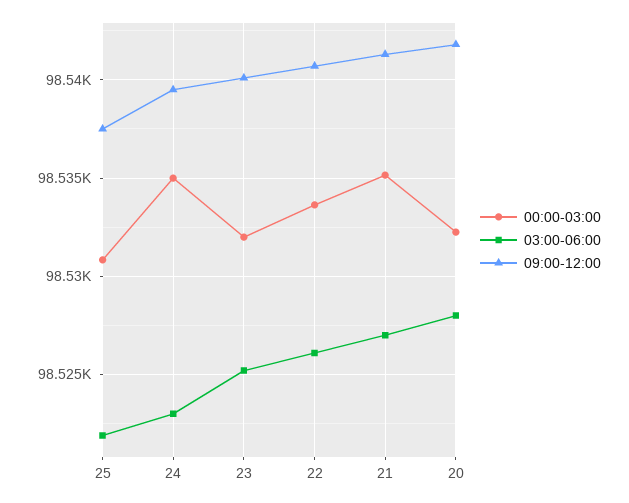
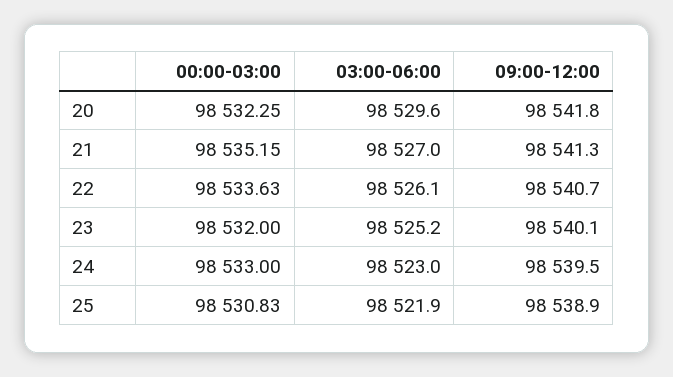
09:00-12:00, 25: 98537.5 -> 98538.9
00:00-03:00, 24: 98535 -> 98533
03:00-06:00, 20: 98528 -> 98529.6

